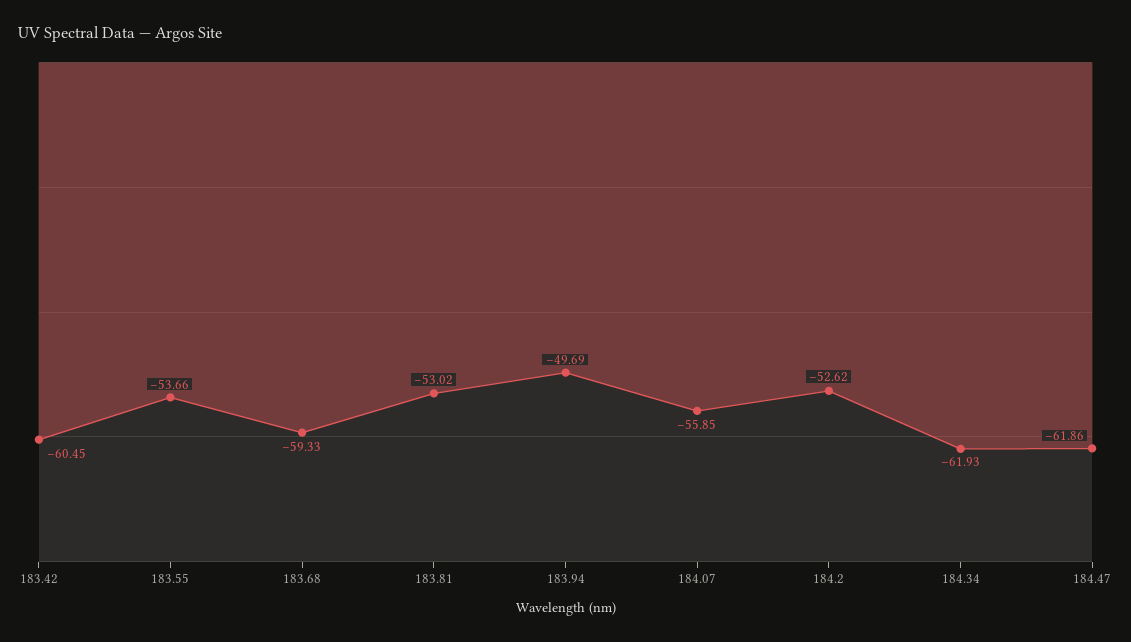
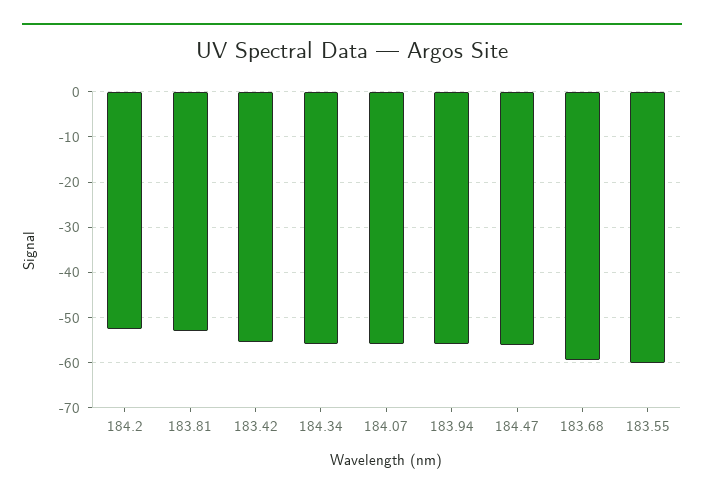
183.42: -60.45 -> -56
183.55: -53.66 -> -60
183.94: -49.69 -> -56
184.34: -61.93 -> -56
184.47: -61.86 -> -56

